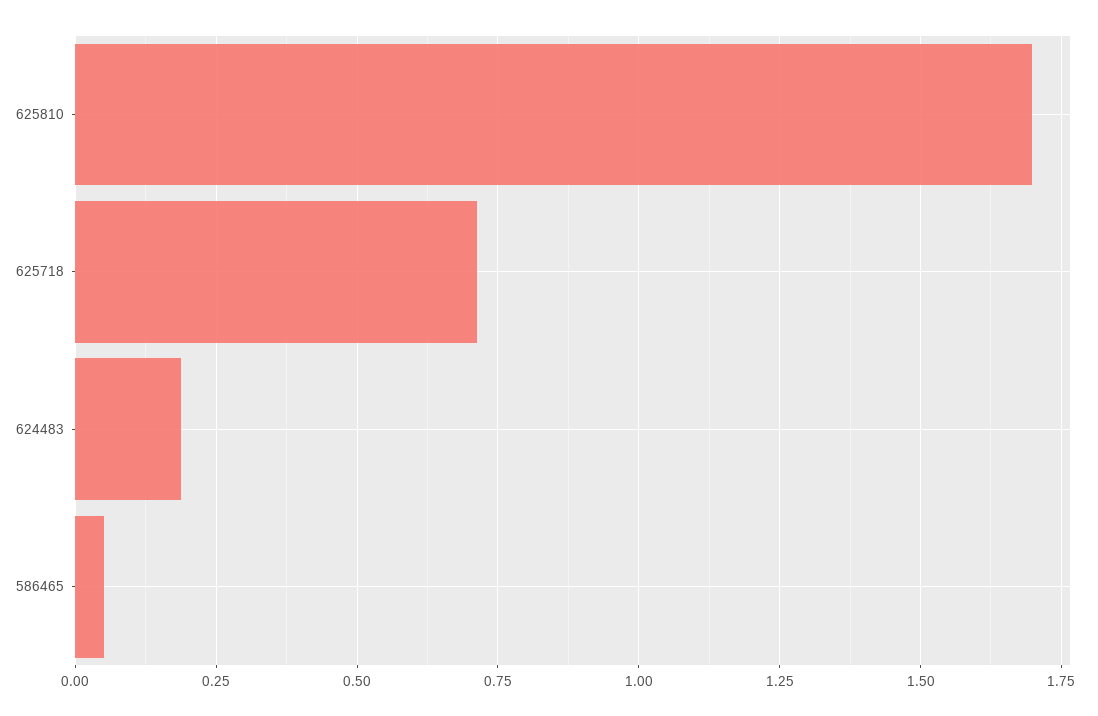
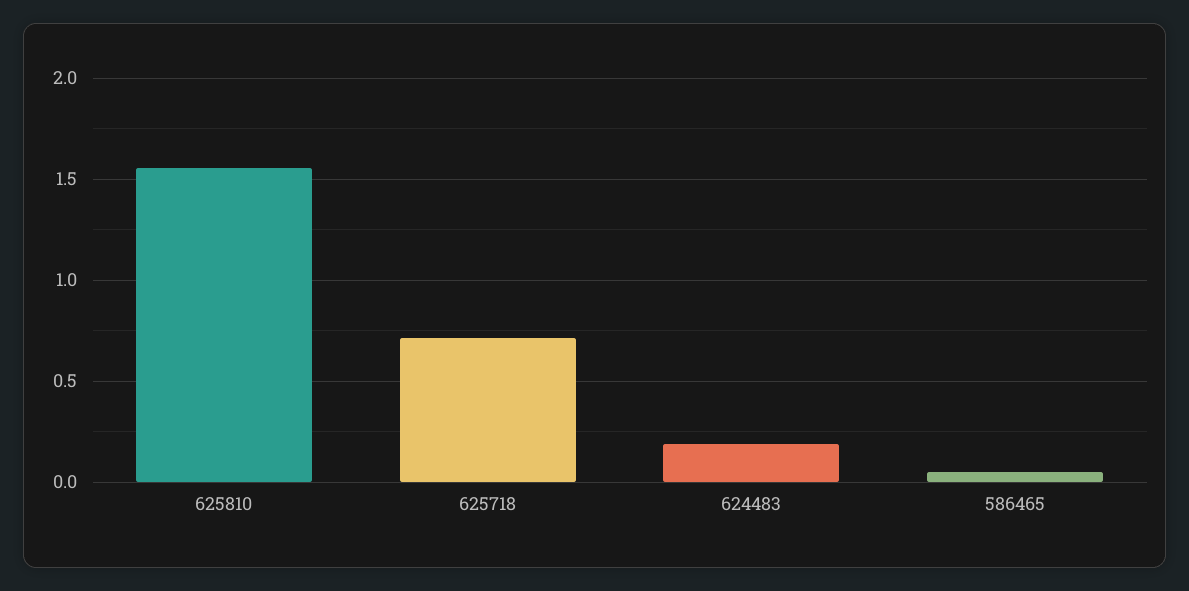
625810: 1.7 -> 1.55

